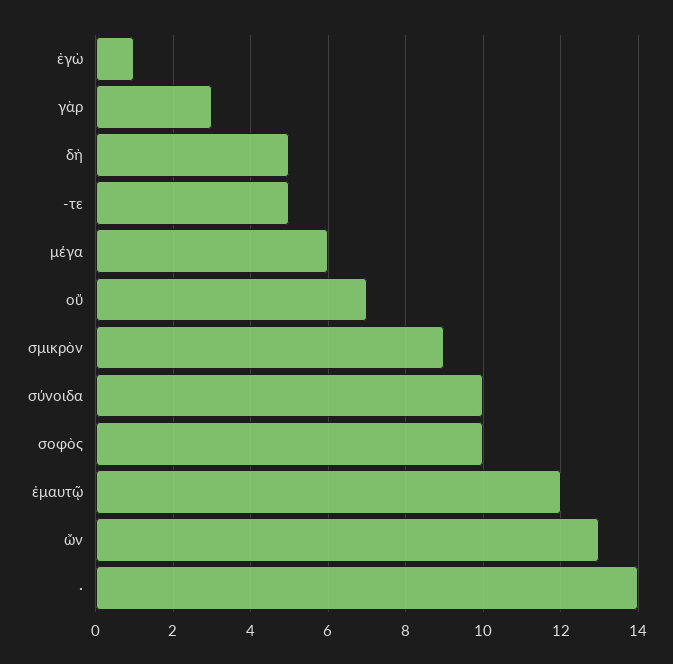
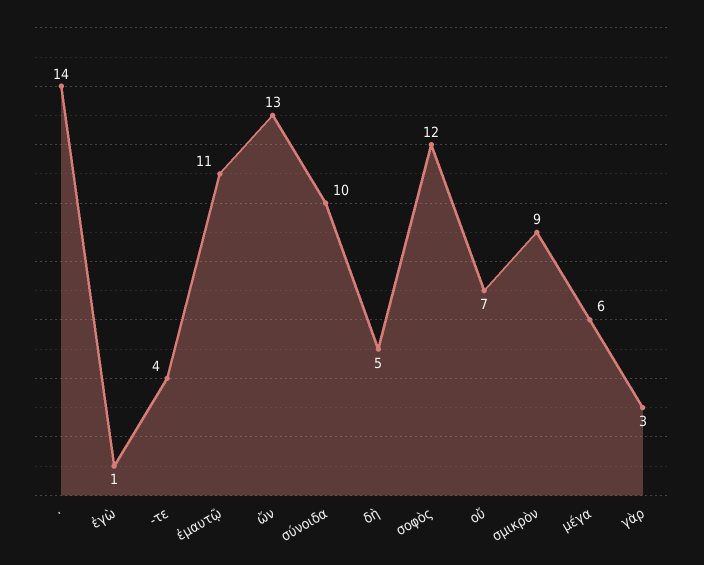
-τε: 5 -> 4
σοφὸς: 10 -> 12
ἐμαυτῷ: 12 -> 11

